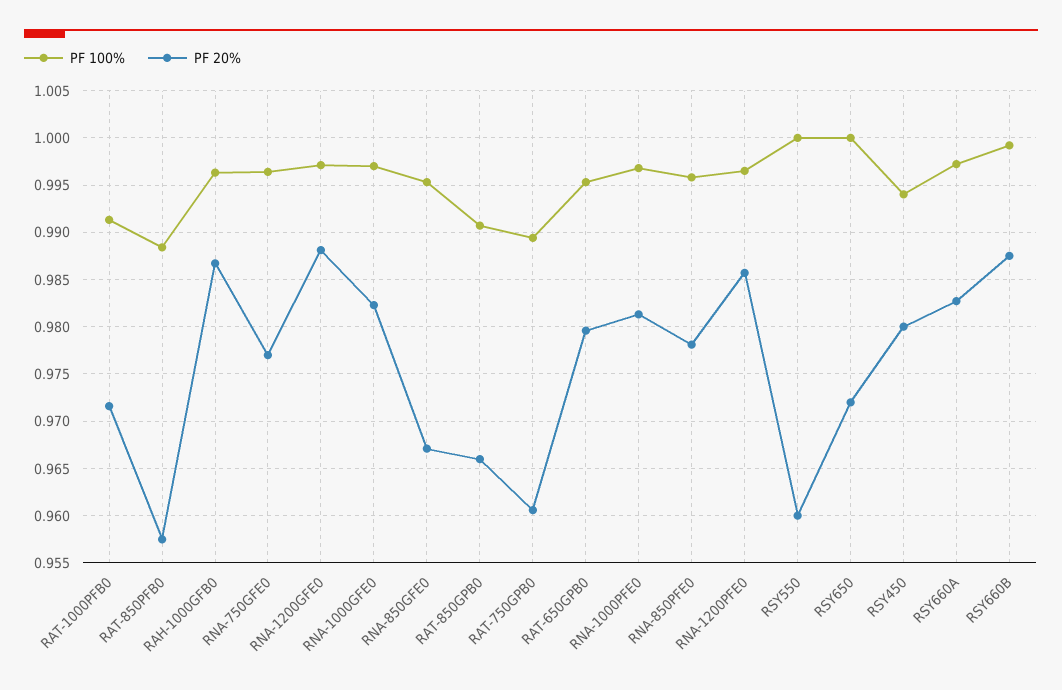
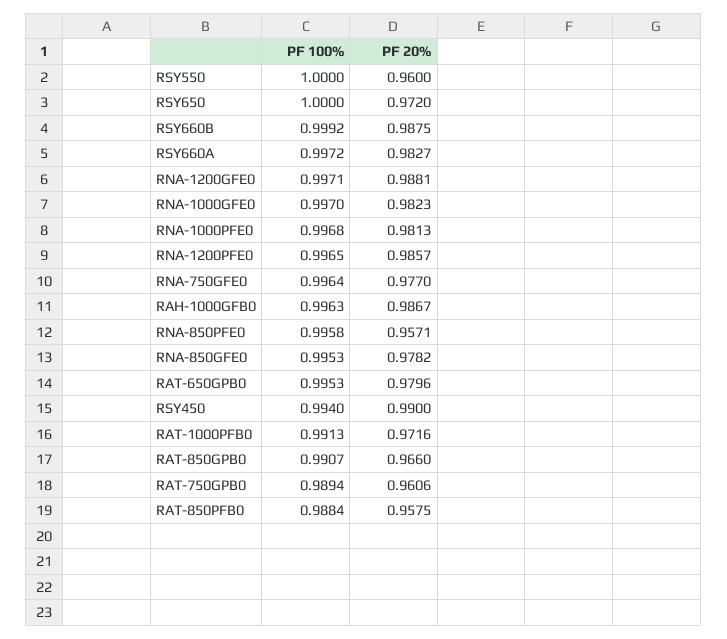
PF 20%, RNA-850GFE0: 0.967 -> 0.9782
PF 20%, RNA-850PFE0: 0.978 -> 0.9571
PF 20%, RSY450: 0.98 -> 0.99

